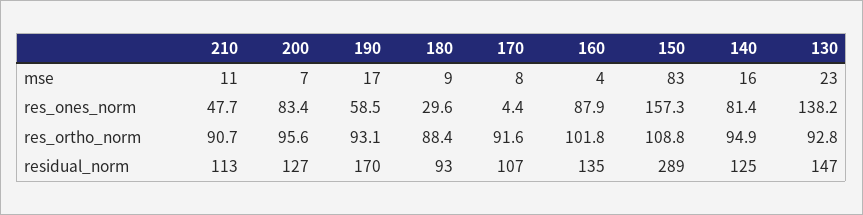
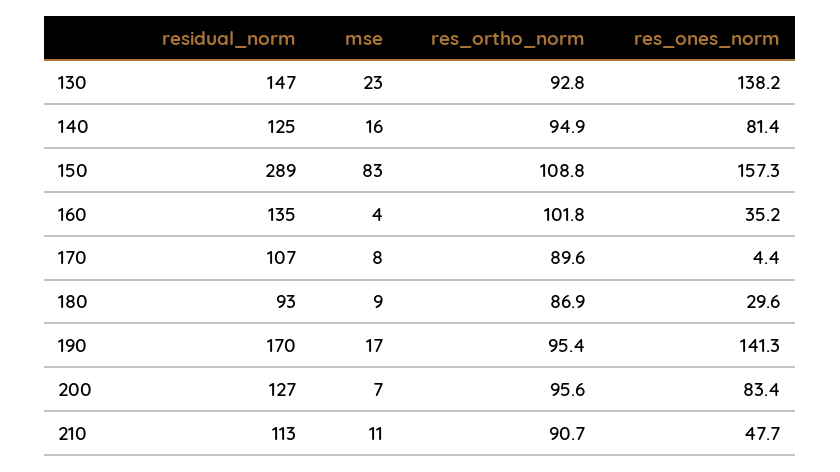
190, res_ones_norm: 58.5 -> 141.3
160, res_ones_norm: 87.9 -> 35.2
190, res_ortho_norm: 93.1 -> 95.4
180, res_ortho_norm: 88.4 -> 86.9
170, res_ortho_norm: 91.6 -> 89.6

